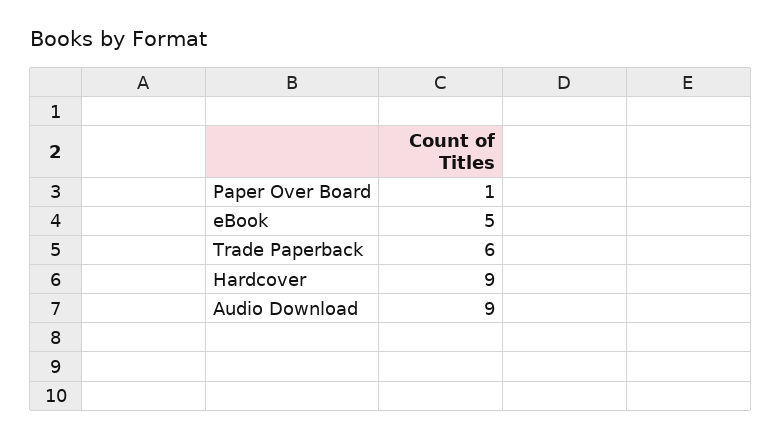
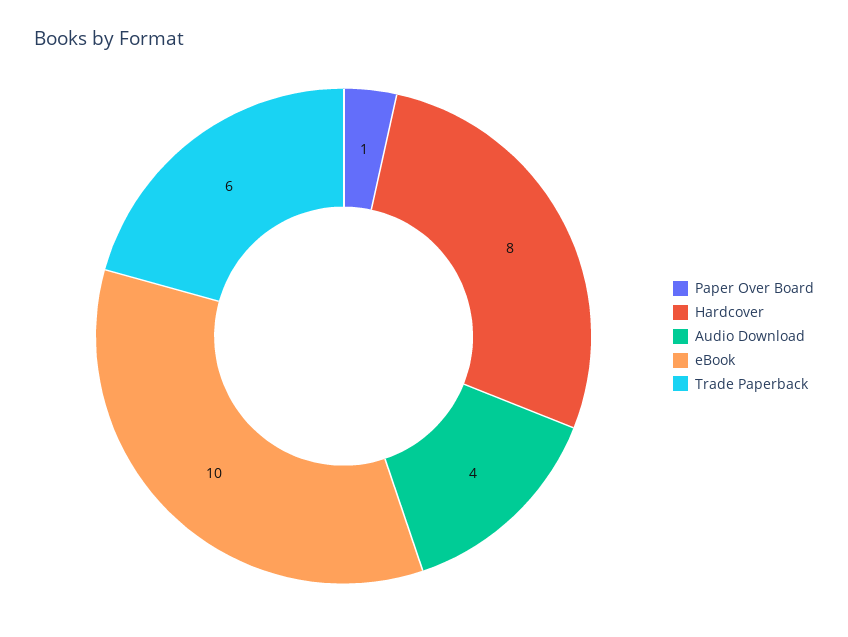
eBook: 5 -> 10
Hardcover: 9 -> 8
Audio Download: 9 -> 4

